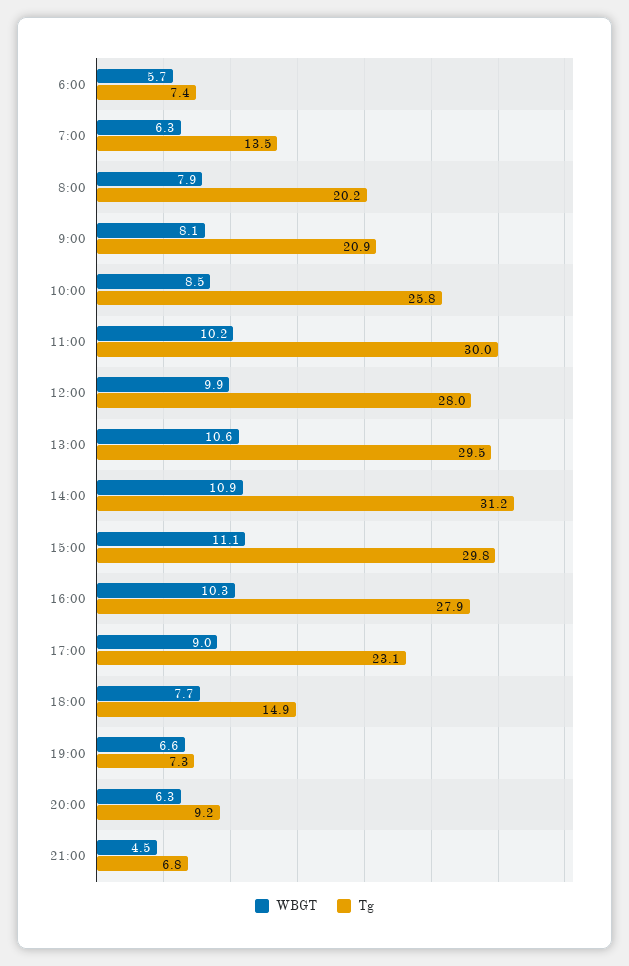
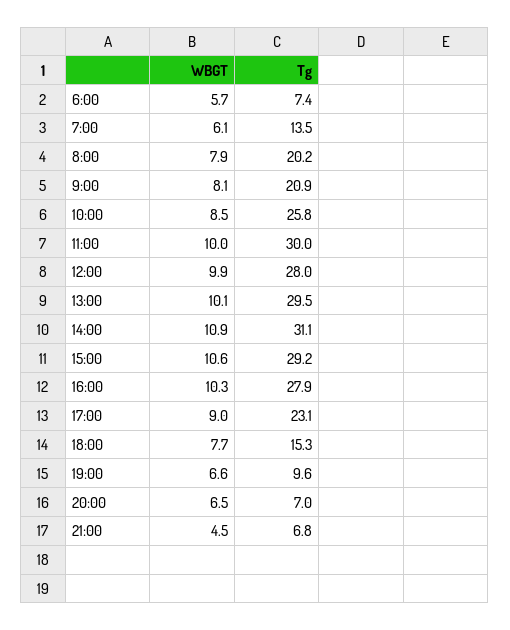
WBGT, 7:00: 6.3 -> 6.1
WBGT, 11:00: 10.2 -> 10
WBGT, 13:00: 10.6 -> 10.1
Tg, 14:00: 31.2 -> 31.1
WBGT, 15:00: 11.1 -> 10.6
Tg, 15:00: 29.8 -> 29.2
Tg, 18:00: 14.9 -> 15.3
Tg, 19:00: 7.3 -> 9.6
WBGT, 20:00: 6.3 -> 6.5
Tg, 20:00: 9.2 -> 7

